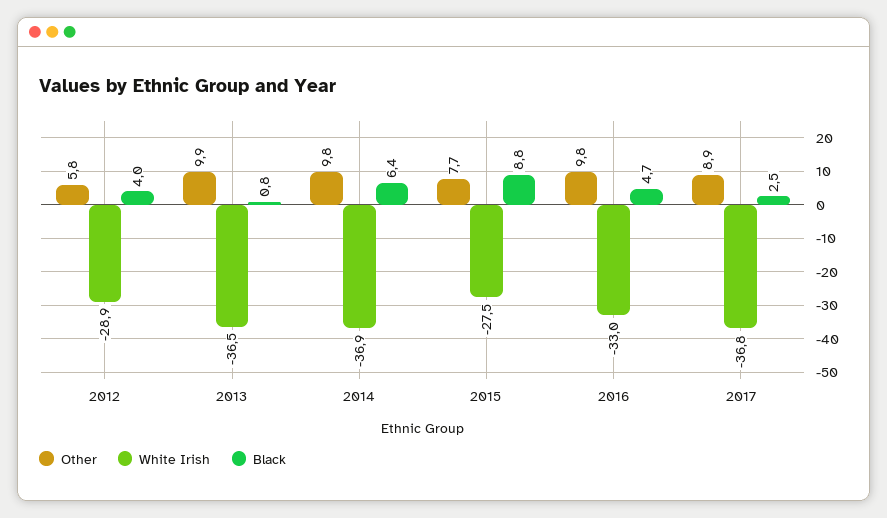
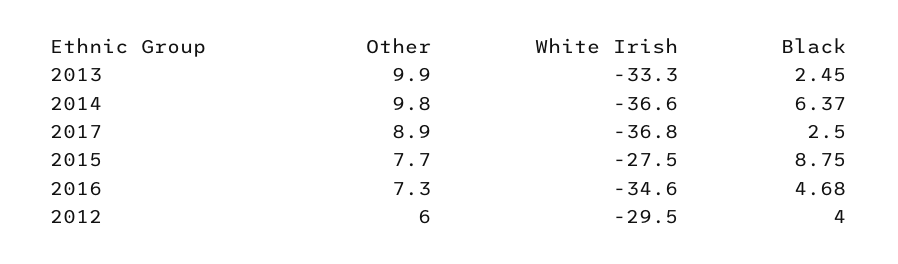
Other, 2012: 5.8 -> 6
White Irish, 2012: -28.9 -> -29.5
White Irish, 2013: -36.5 -> -33.3
Black, 2013: 0.8 -> 2.45
White Irish, 2014: -36.9 -> -36.6
Other, 2016: 9.8 -> 7.3
White Irish, 2016: -33 -> -34.6

